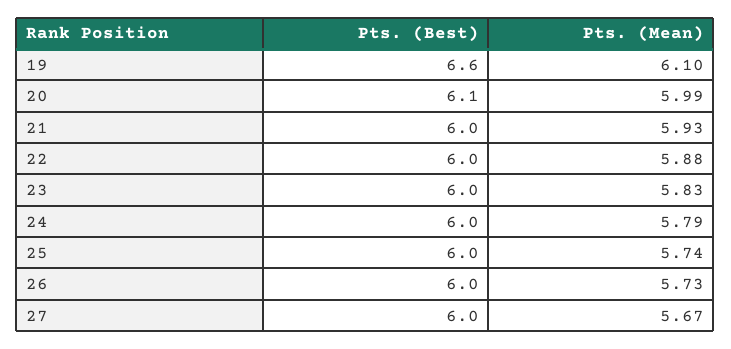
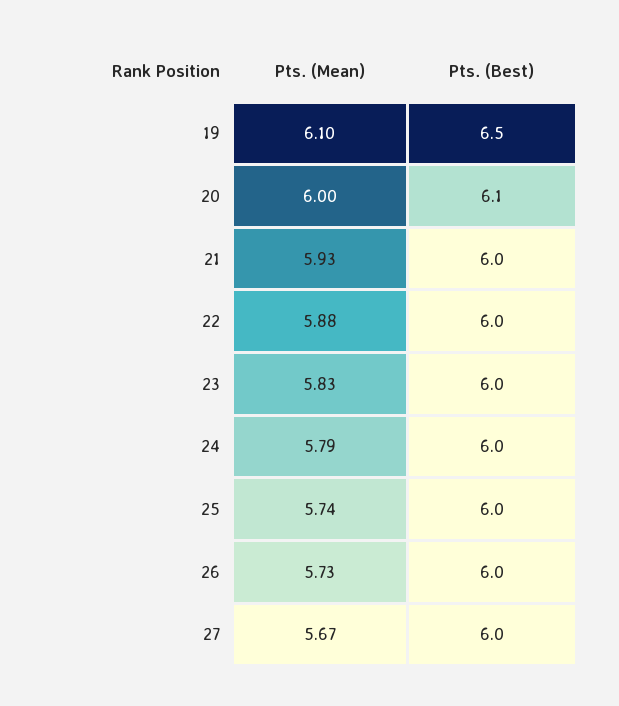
Pts. (Best), 19: 6.6 -> 6.5
Pts. (Mean), 20: 5.99 -> 6

